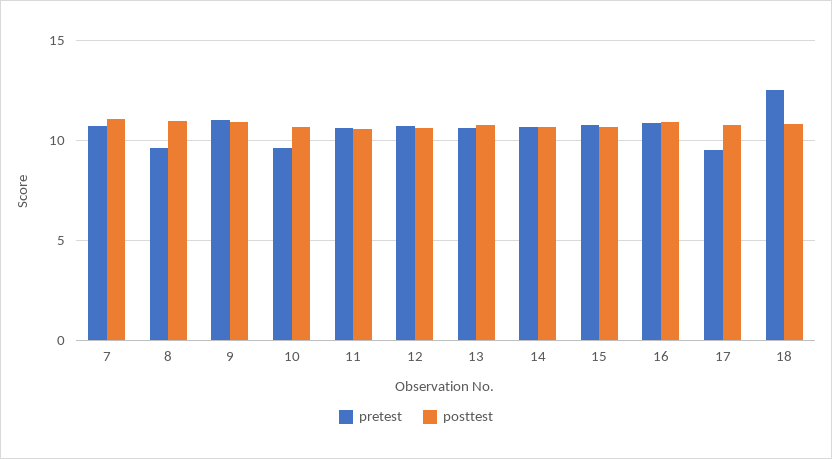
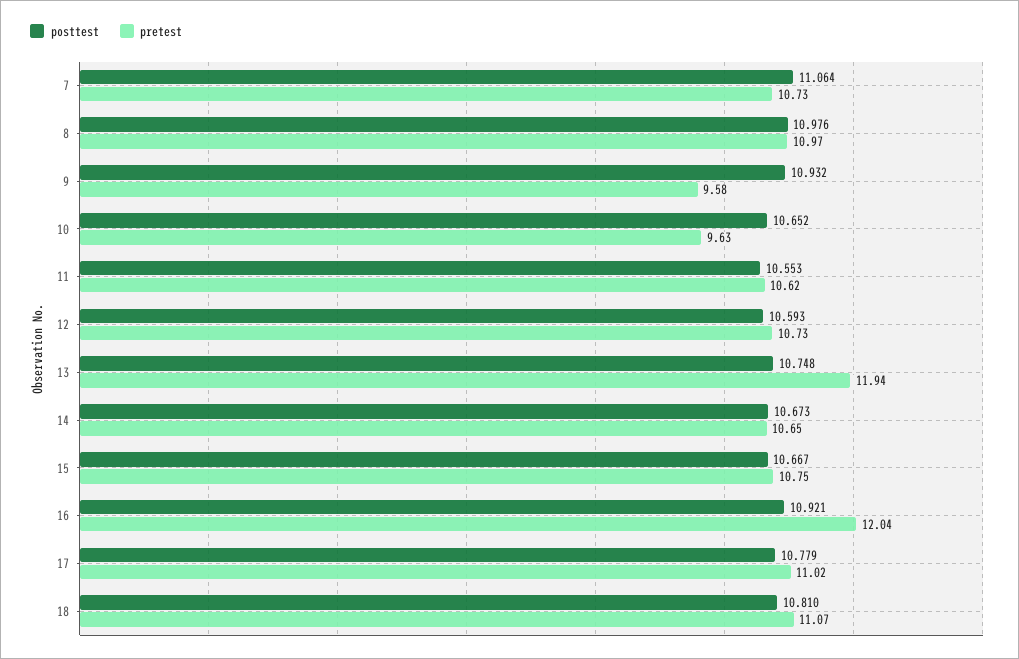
pretest, 8: 9.5 -> 10.97
pretest, 9: 11 -> 9.58
pretest, 13: 10.5 -> 11.94
pretest, 16: 11 -> 12.04
pretest, 17: 9.5 -> 11.02
pretest, 18: 12.5 -> 11.07

